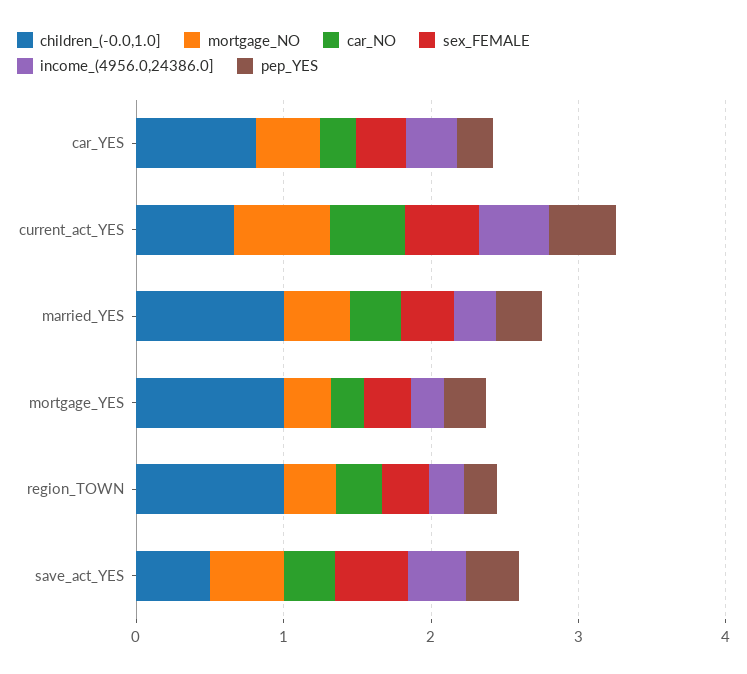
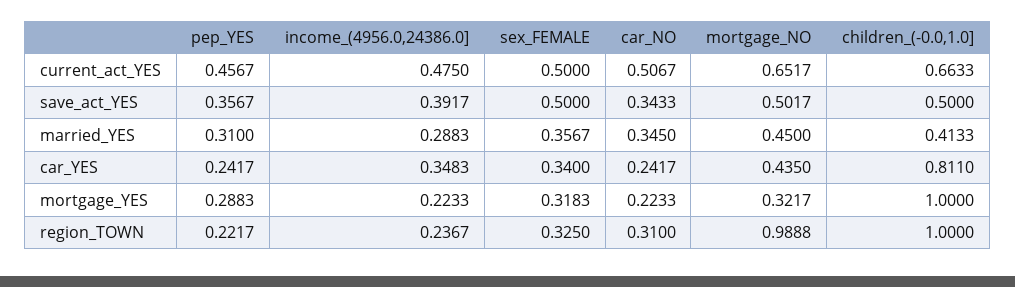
children_(-0.0,1.0], married_YES: 1 -> 0.4133
mortgage_NO, region_TOWN: 0.4 -> 0.9888

